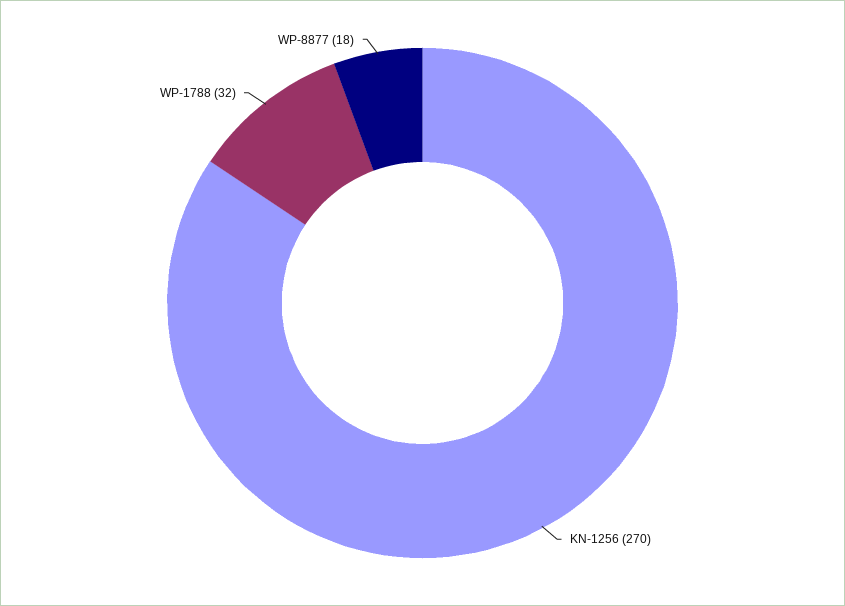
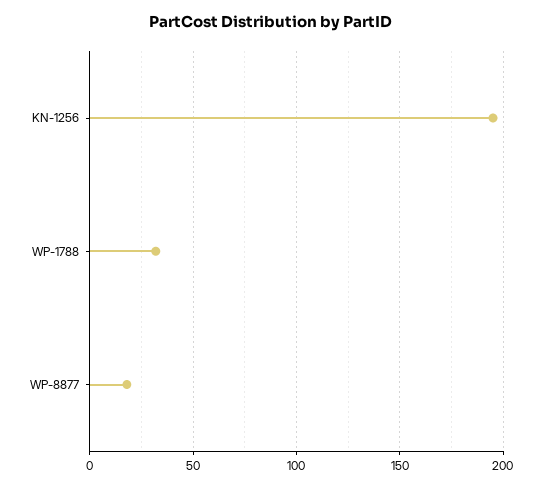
KN-1256: 270 -> 195

